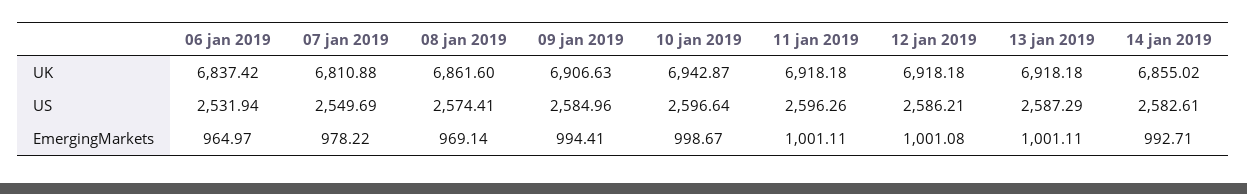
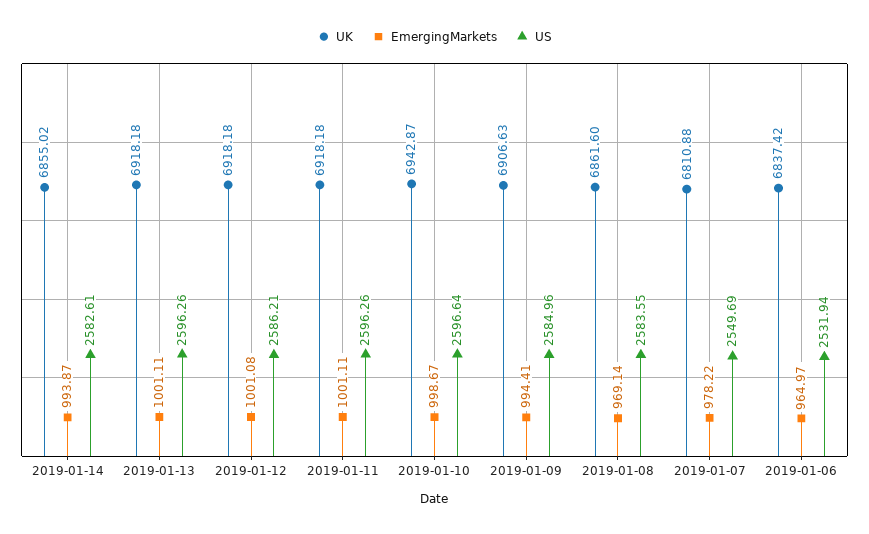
US, 08 jan 2019: 2574.41 -> 2583.55
US, 13 jan 2019: 2587.29 -> 2596.26
EmergingMarkets, 14 jan 2019: 992.71 -> 993.87

